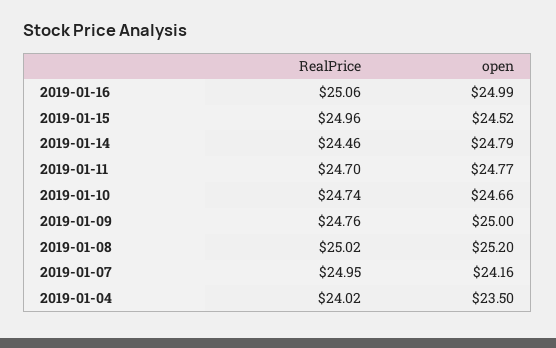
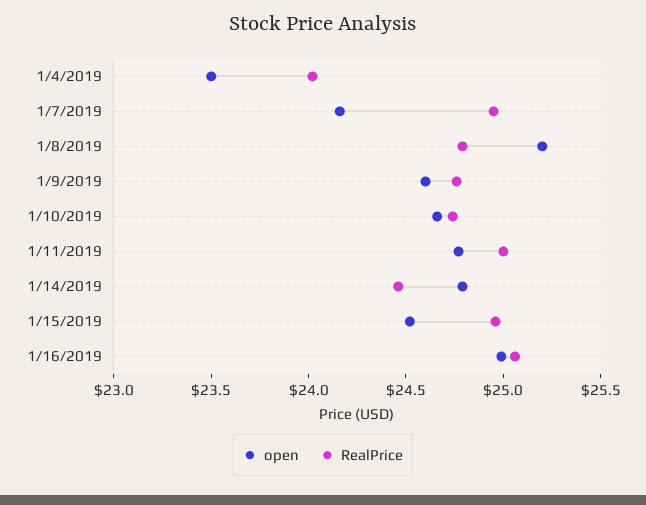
RealPrice, 2019-01-11: 24.7 -> 25
open, 2019-01-09: 25 -> 24.6
RealPrice, 2019-01-08: 25.02 -> 24.8

